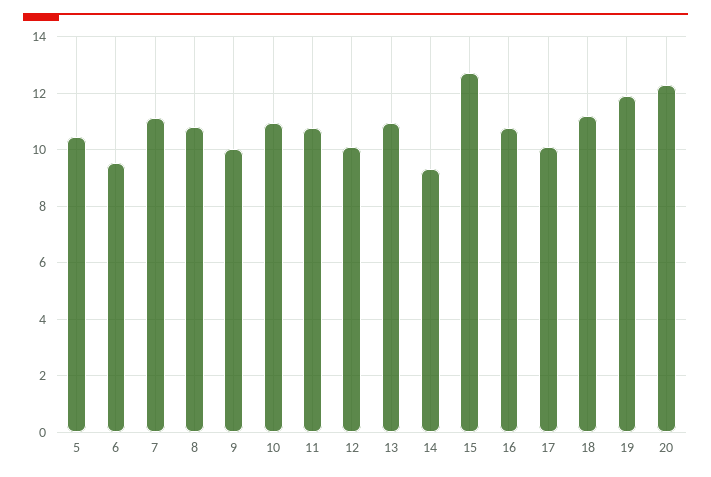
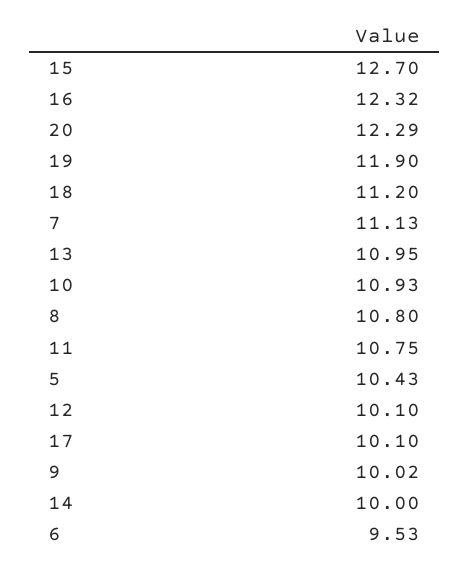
14: 9.25 -> 10
16: 10.75 -> 12.32

